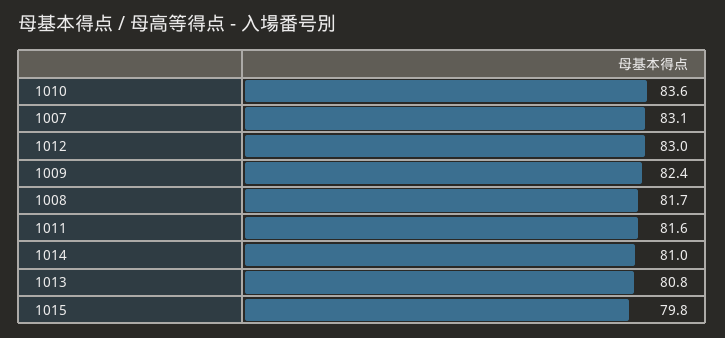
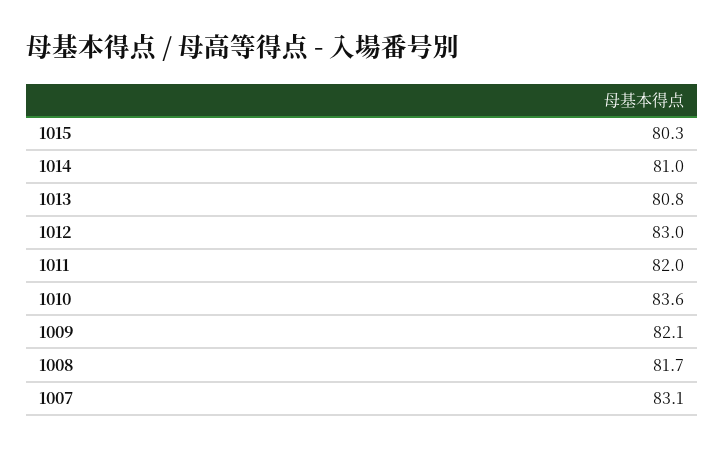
1009: 82.4 -> 82.1
1011: 81.6 -> 82
1015: 79.8 -> 80.3

